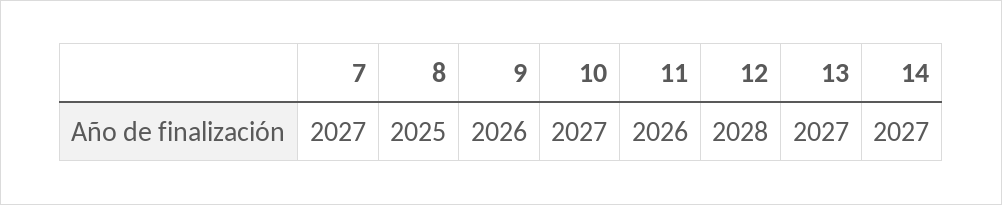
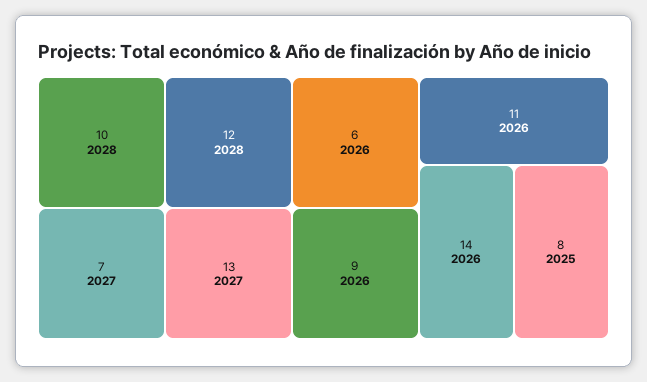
10: 2027 -> 2028
14: 2027 -> 2026
6: none -> 2026

